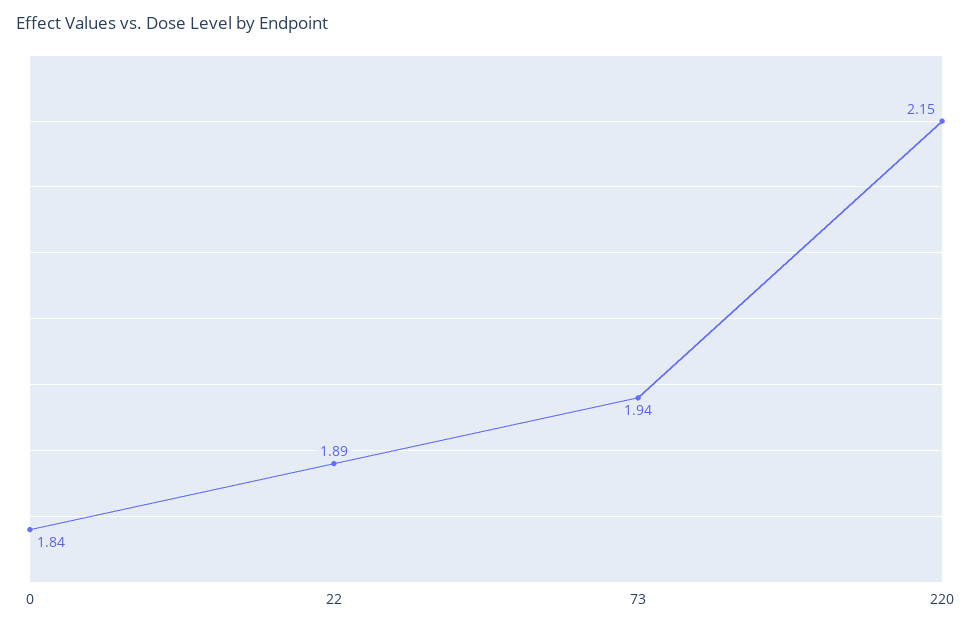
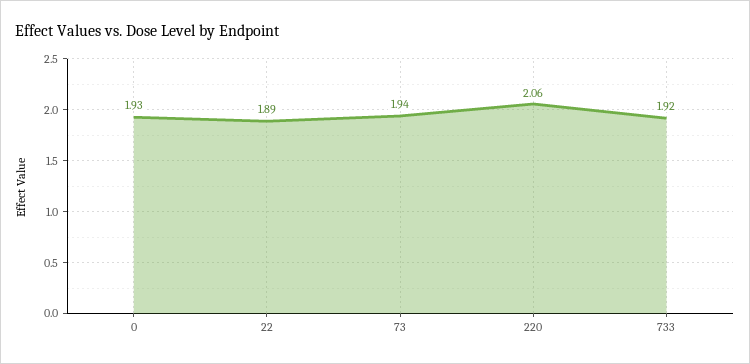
0: 1.84 -> 1.93
220: 2.15 -> 2.06
733: none -> 1.92

